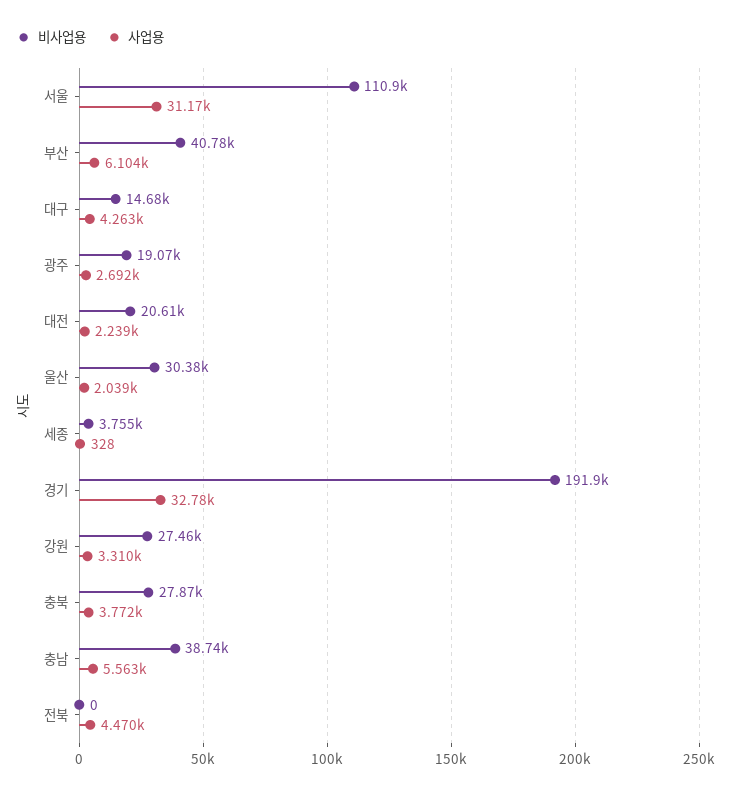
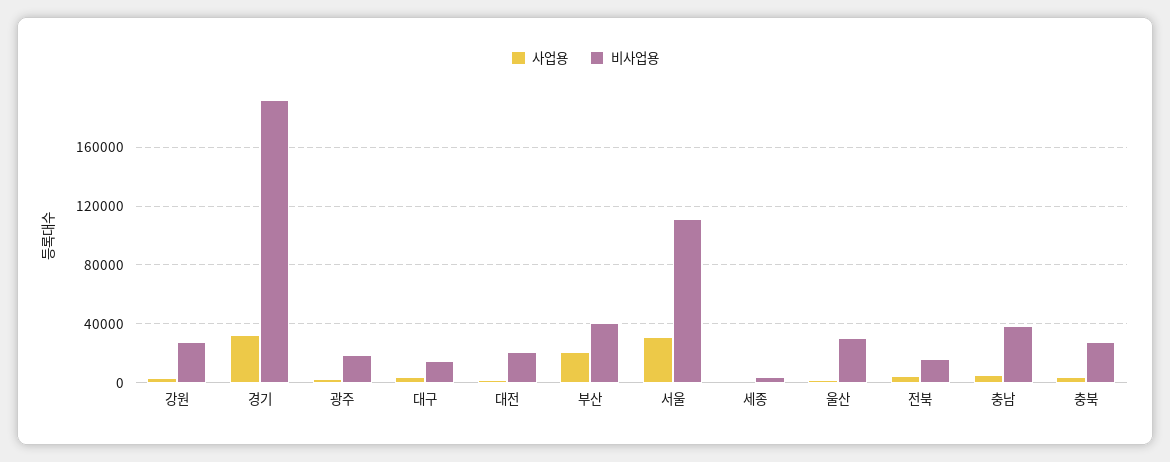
사업용, 부산: 6104 -> 20000
비사업용, 전북: 0 -> 15000

